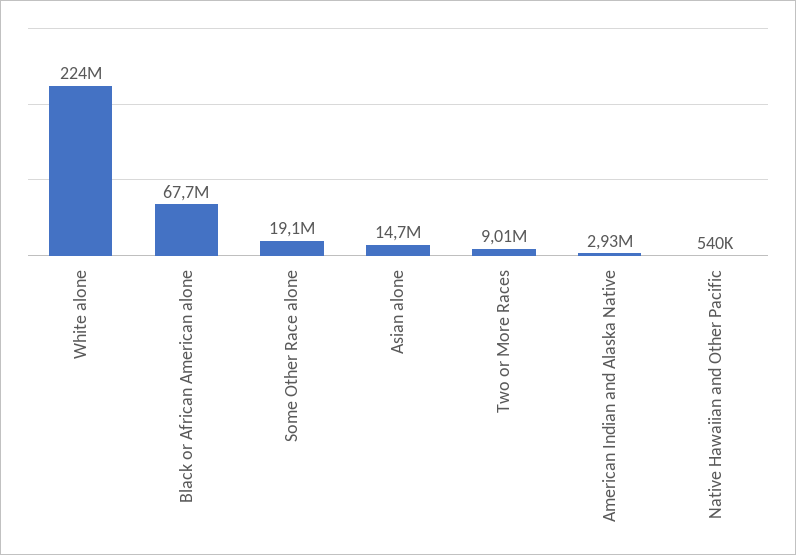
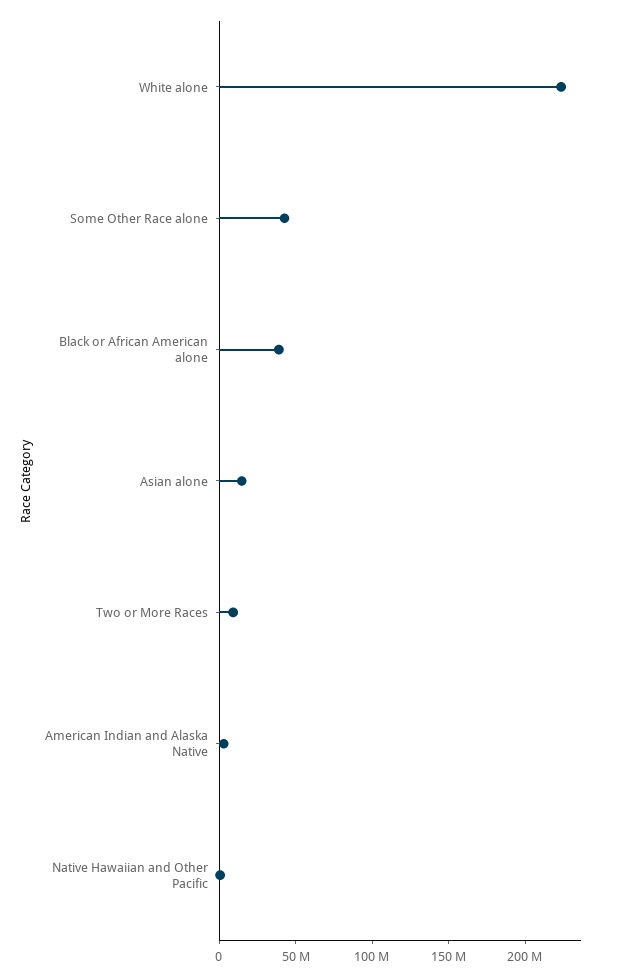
Black or African American alone: 67700000 -> 40000000
Some Other Race alone: 19100000 -> 40000000

